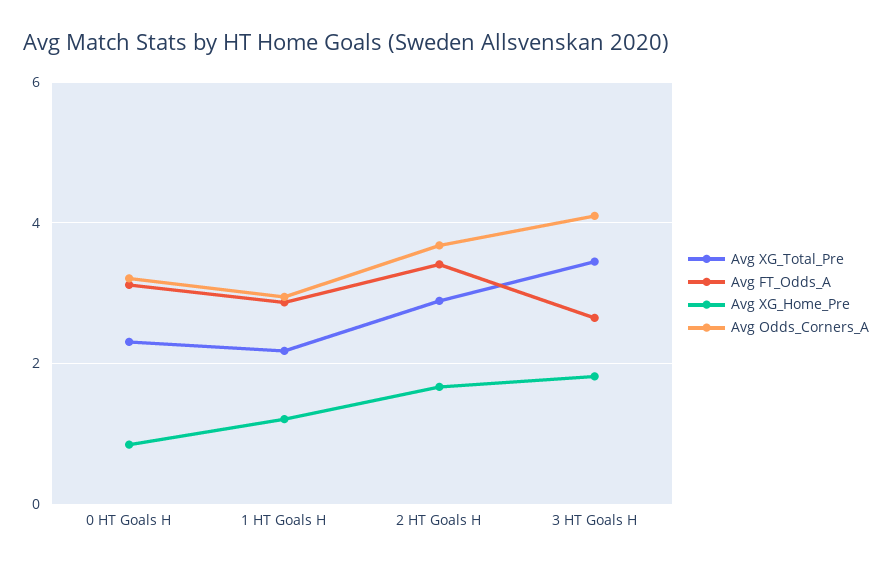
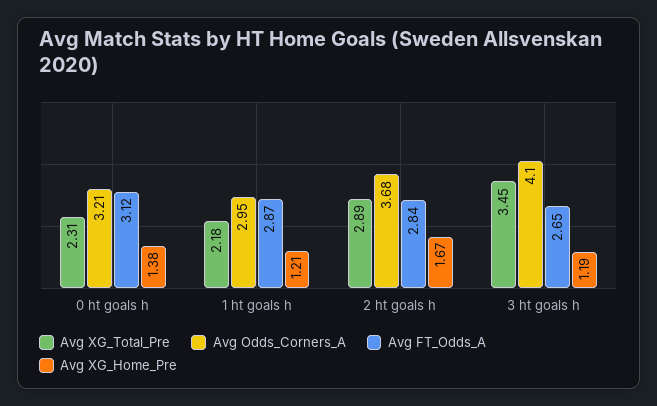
Avg XG_Home_Pre, 0 HT Goals H: 0.8 -> 1.38
Avg FT_Odds_A, 2 HT Goals H: 3.4 -> 2.84
Avg XG_Home_Pre, 3 HT Goals H: 1.8 -> 1.19

